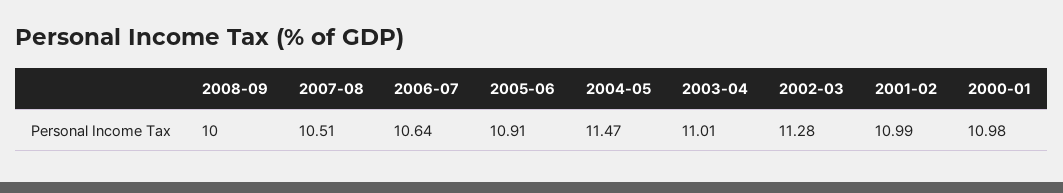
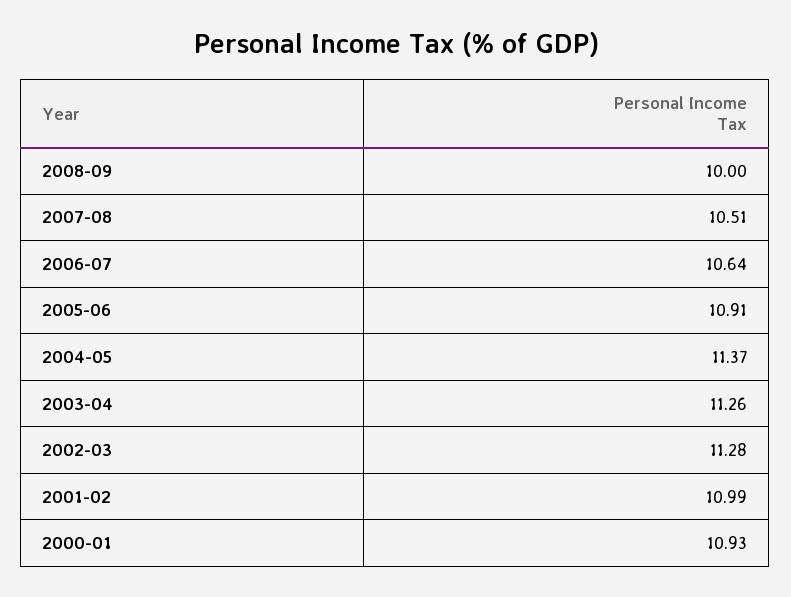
2004-05: 11.47 -> 11.37
2003-04: 11.01 -> 11.26
2000-01: 10.98 -> 10.93

